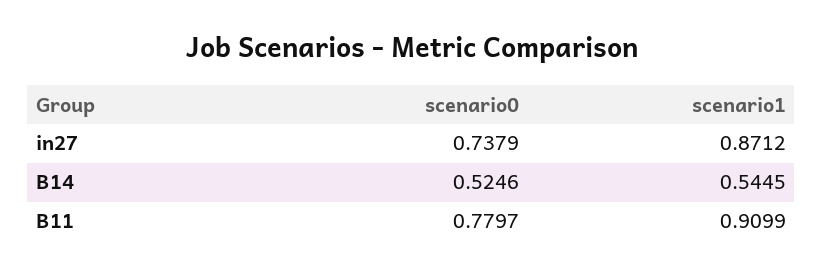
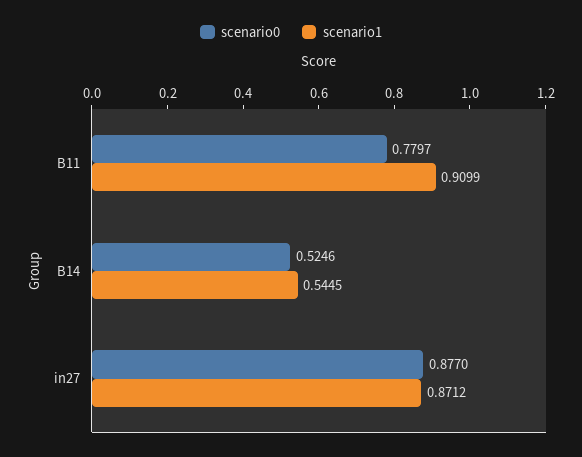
scenario0, in27: 0.7379 -> 0.877

